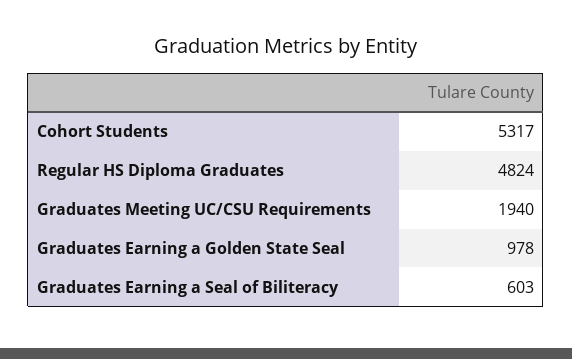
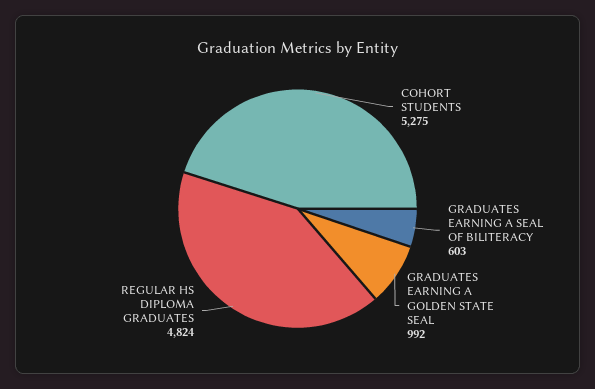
Cohort Students: 5317 -> 5275
Graduates Meeting UC/CSU Requirements: 1940 -> none
Graduates Earning a Golden State Seal: 978 -> 992

